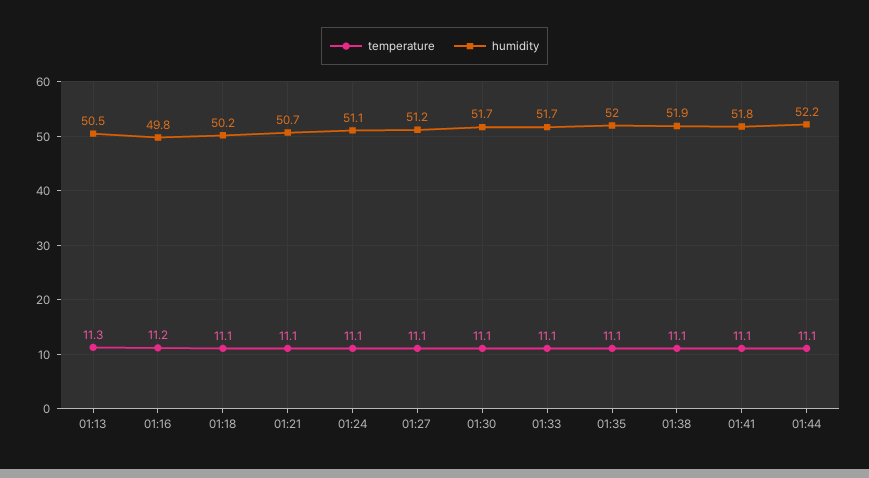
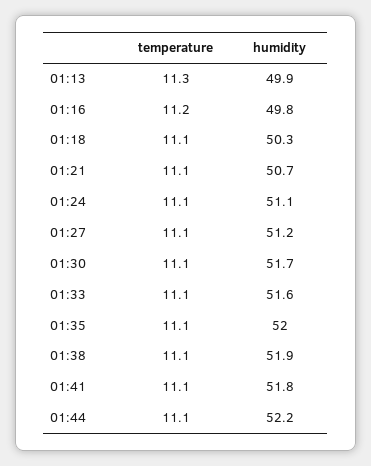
humidity, 01:13: 50.5 -> 49.9
humidity, 01:18: 50.2 -> 50.3
humidity, 01:33: 51.7 -> 51.6

